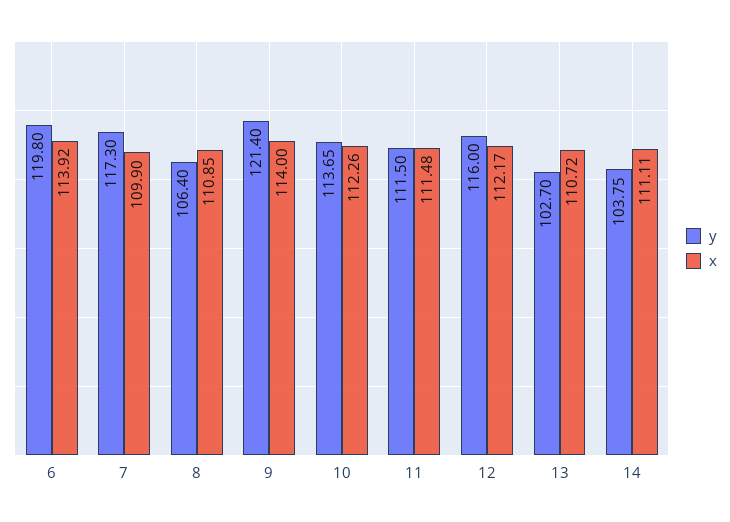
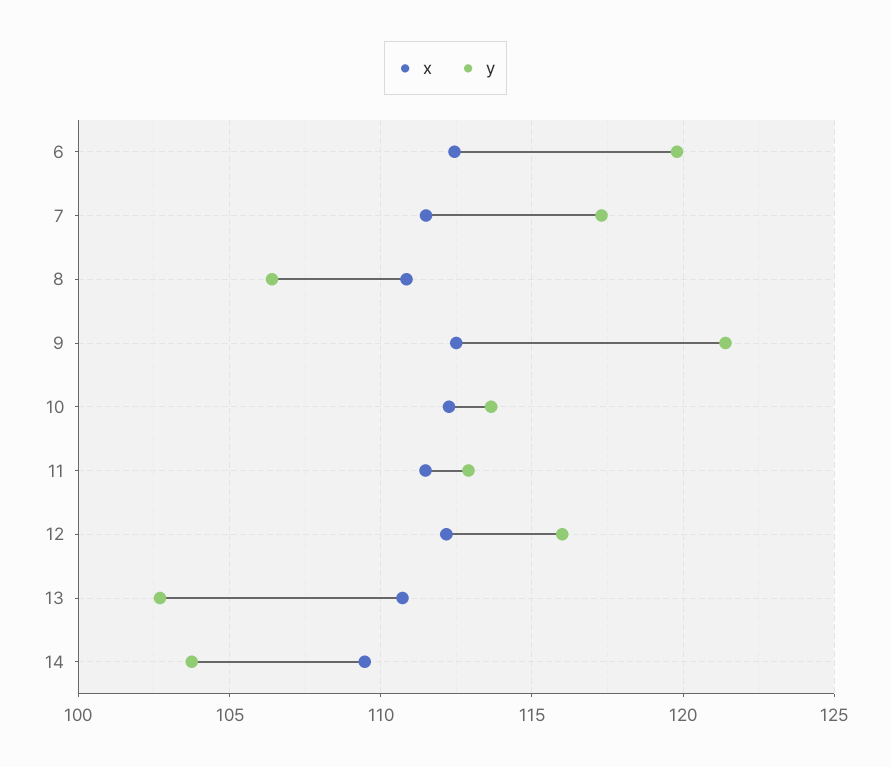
x, 6: 113.92 -> 112.5
x, 7: 109.9 -> 111.5
x, 9: 114 -> 112.5
y, 11: 111.5 -> 113
x, 14: 111.11 -> 109.5

